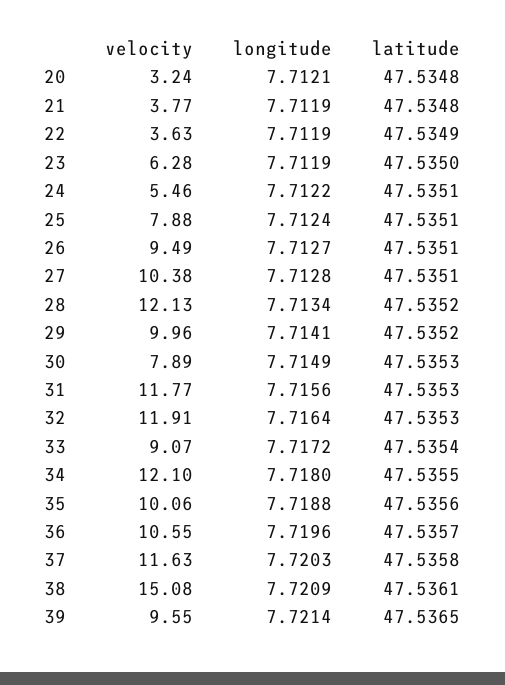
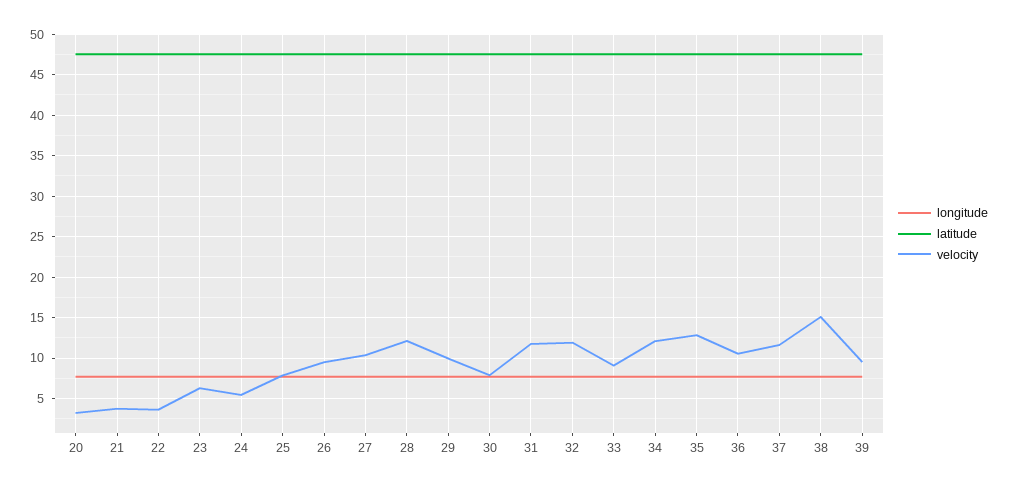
velocity, 35: 10.06 -> 13

